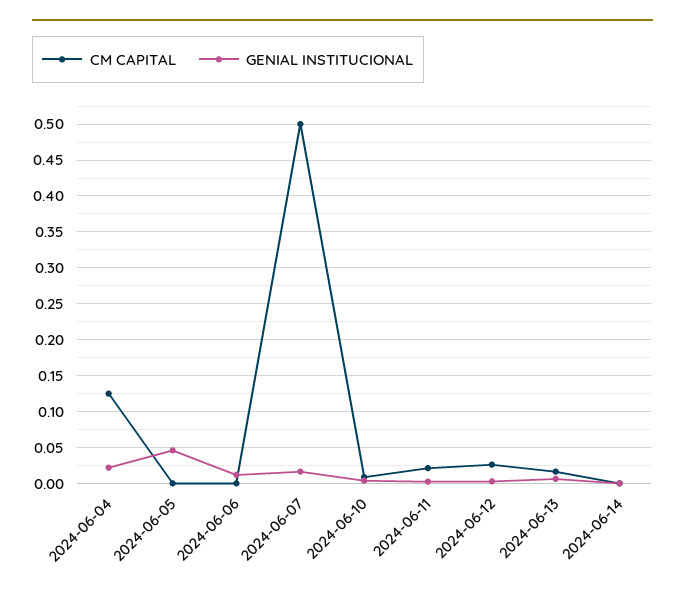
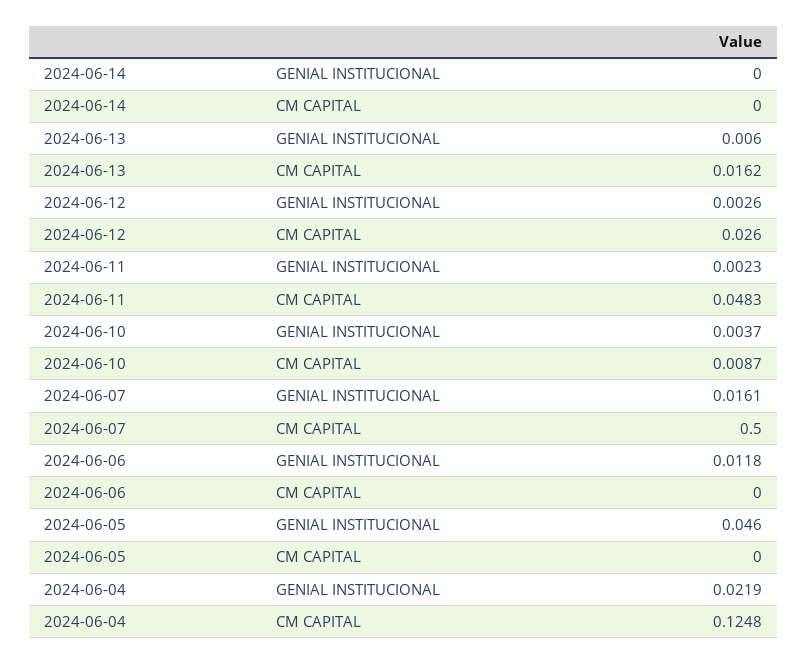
CM CAPITAL, 2024-06-11: 0.02 -> 0.0483

